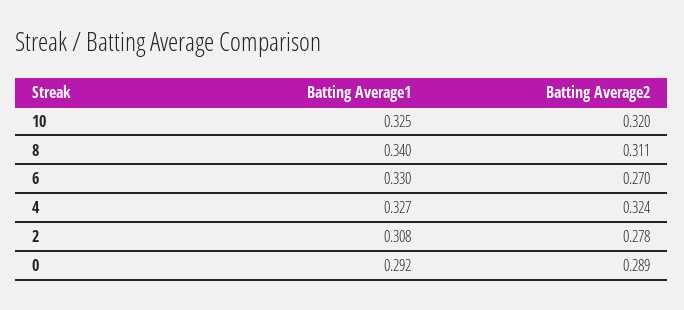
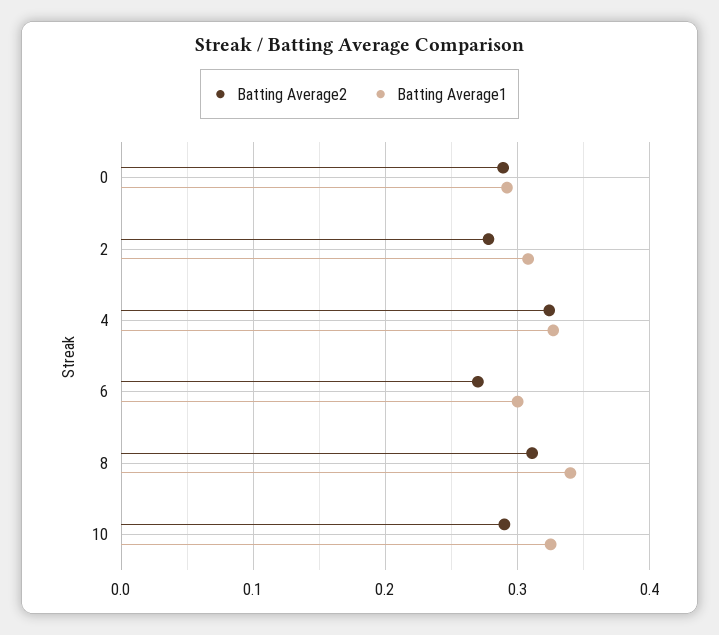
Batting Average2, 10: 0.32 -> 0.29
Batting Average1, 6: 0.33 -> 0.3

